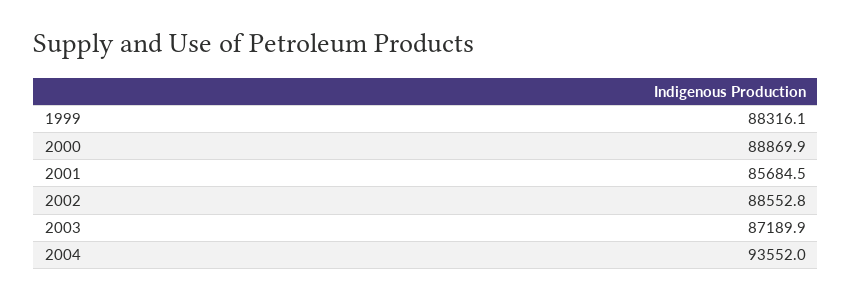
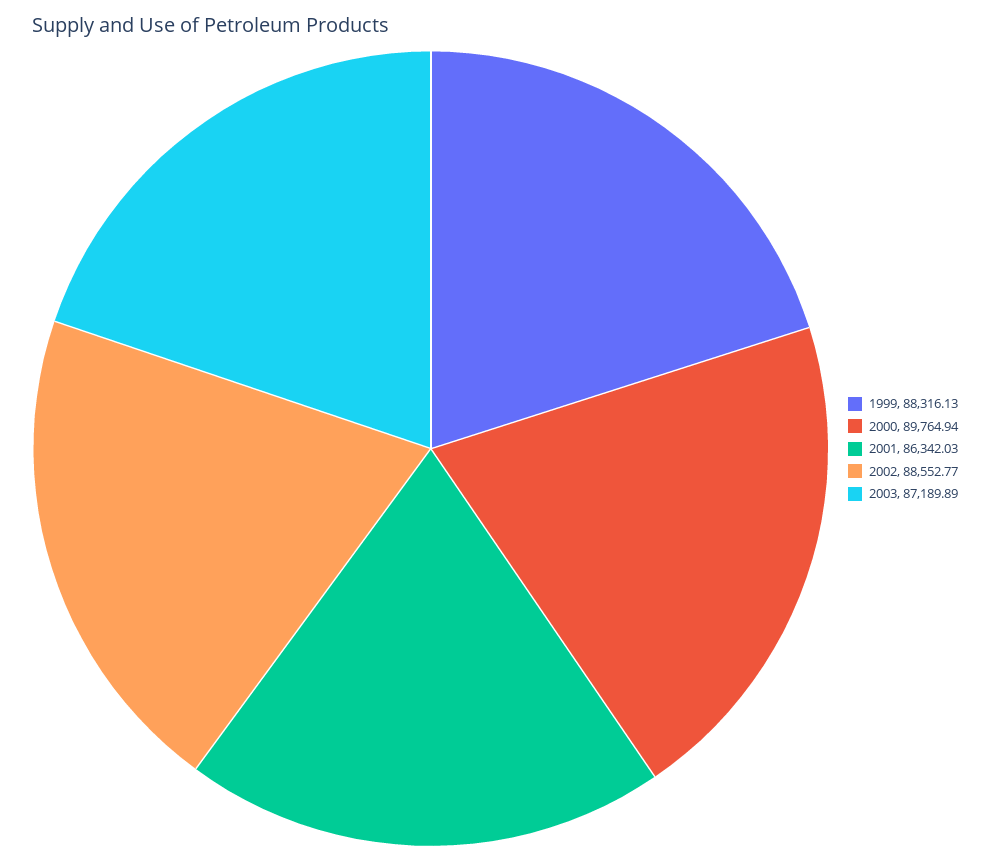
2000: 88869.9 -> 89764.94
2001: 85684.5 -> 86342.03
2004: 93552 -> none

